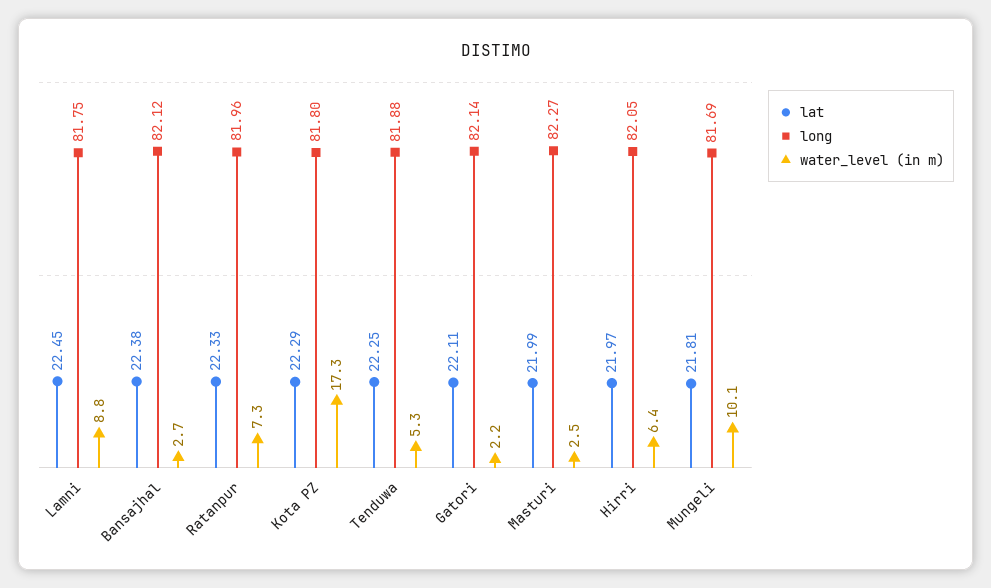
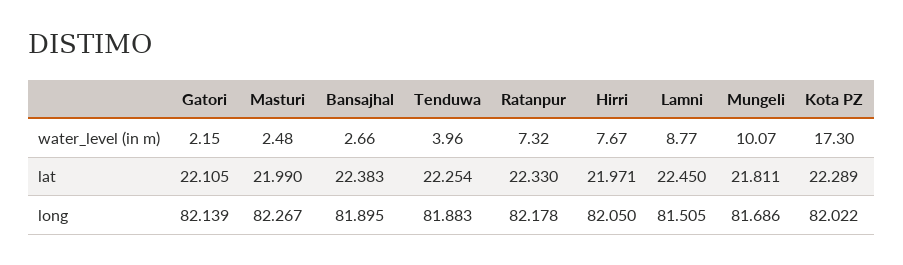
long, Lamni: 81.75 -> 81.505
long, Bansajhal: 82.12 -> 81.895
long, Ratanpur: 81.96 -> 82.178
long, Kota PZ: 81.8 -> 82.022
water_level (in m), Tenduwa: 5.3 -> 3.96
water_level (in m), Hirri: 6.4 -> 7.67

